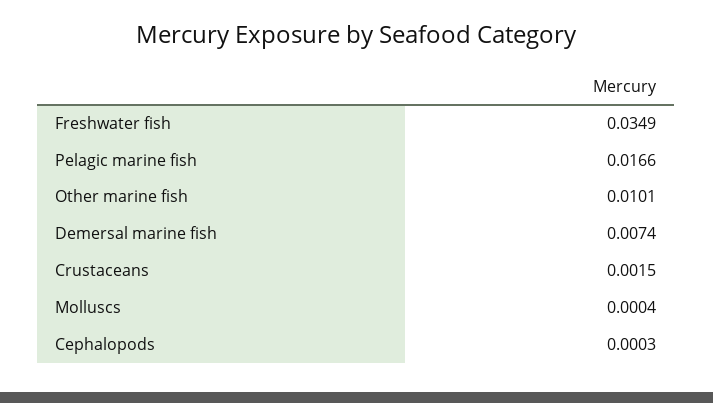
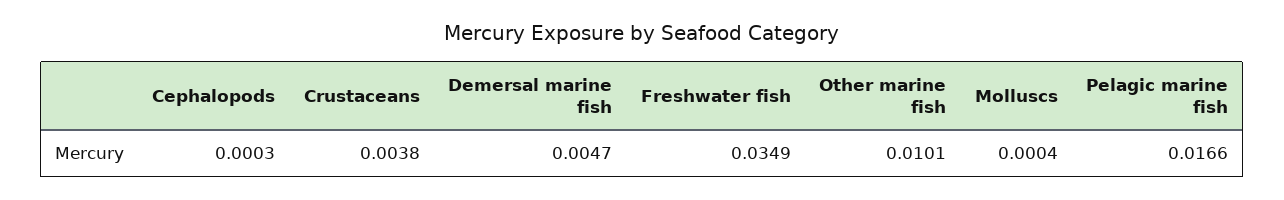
Demersal marine fish: 0.0074 -> 0.0047
Crustaceans: 0.0015 -> 0.0038

